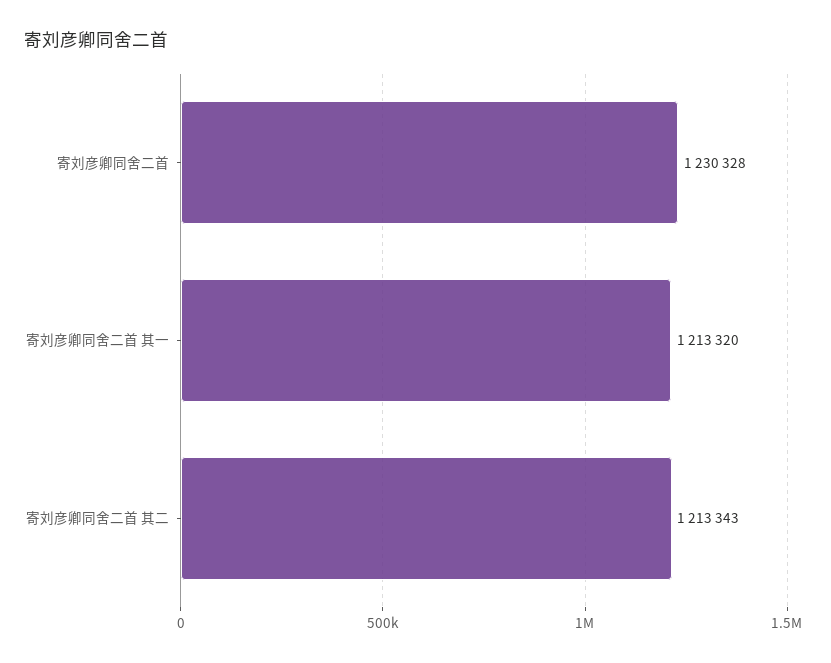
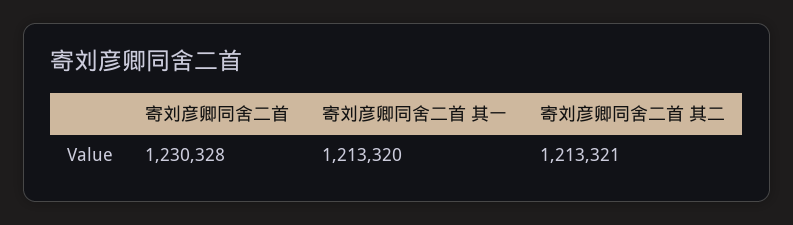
寄刘彦卿同舍二首 其二: 1213343 -> 1213321

